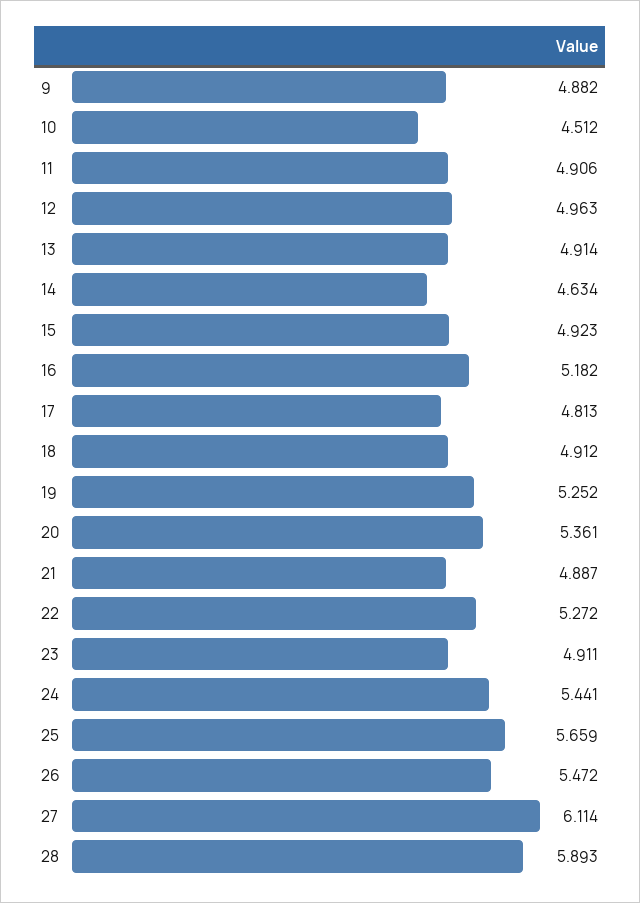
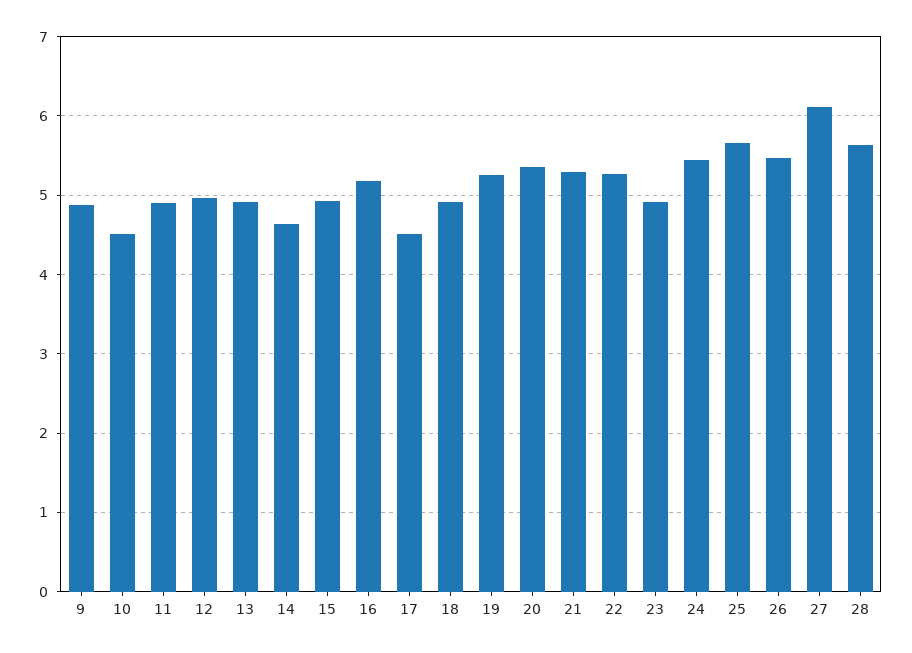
17: 4.813 -> 4.5
21: 4.887 -> 5.3
28: 5.893 -> 5.6

